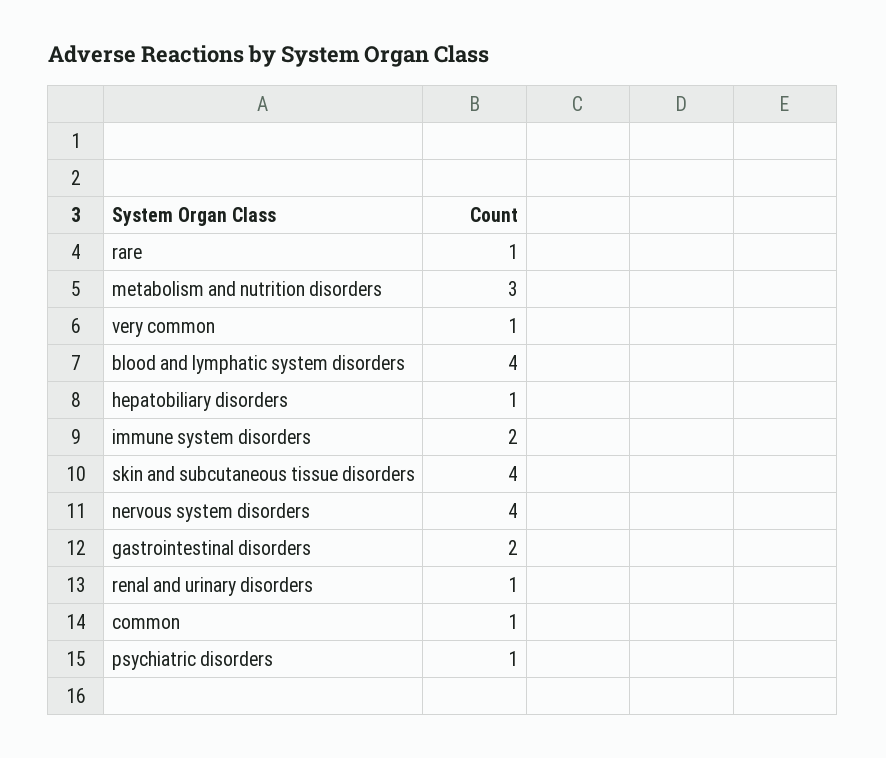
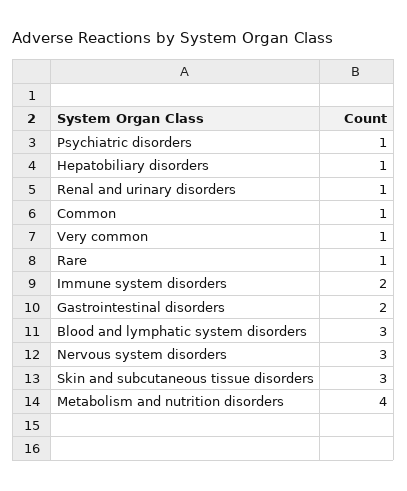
metabolism and nutrition disorders: 3 -> 4
blood and lymphatic system disorders: 4 -> 3
skin and subcutaneous tissue disorders: 4 -> 3
nervous system disorders: 4 -> 3

